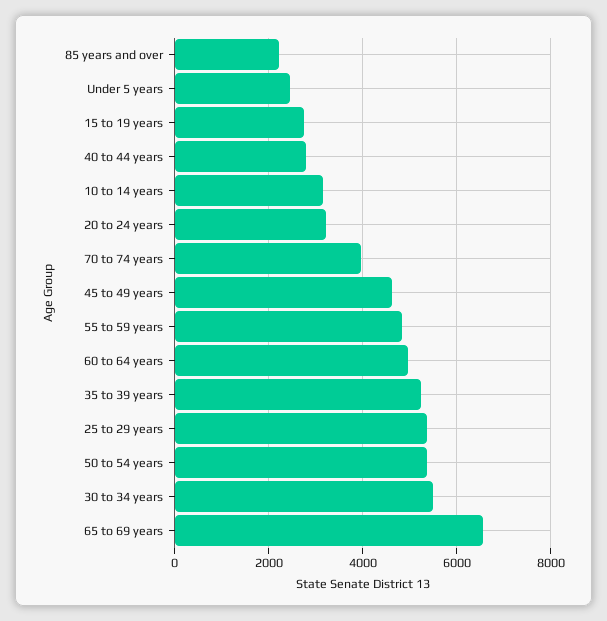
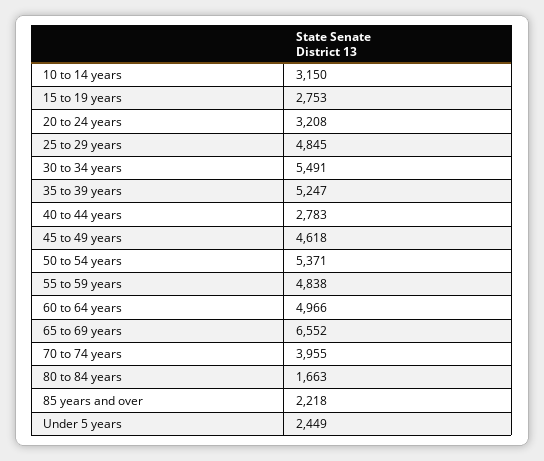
25 to 29 years: 5400 -> 4845
80 to 84 years: none -> 1663

